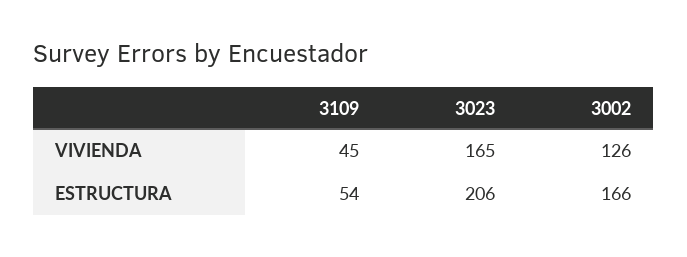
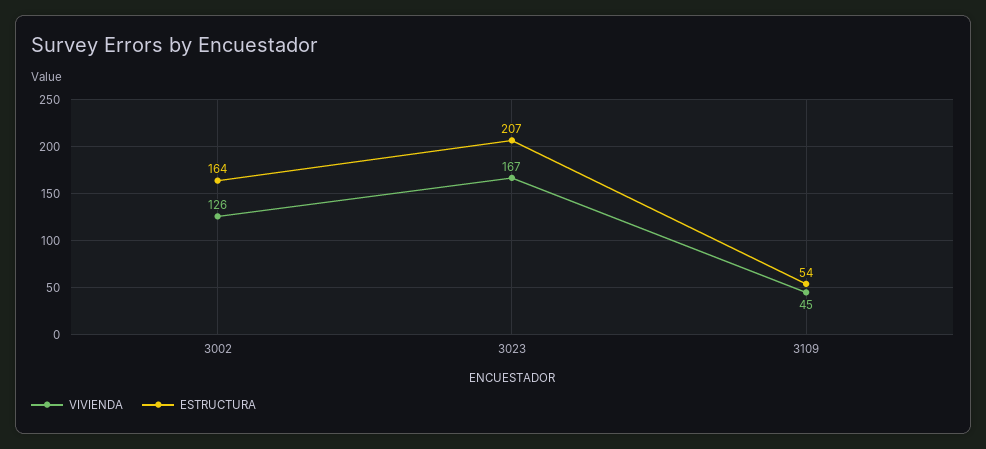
VIVIENDA, 3023: 165 -> 167
ESTRUCTURA, 3023: 206 -> 207
ESTRUCTURA, 3002: 166 -> 164

